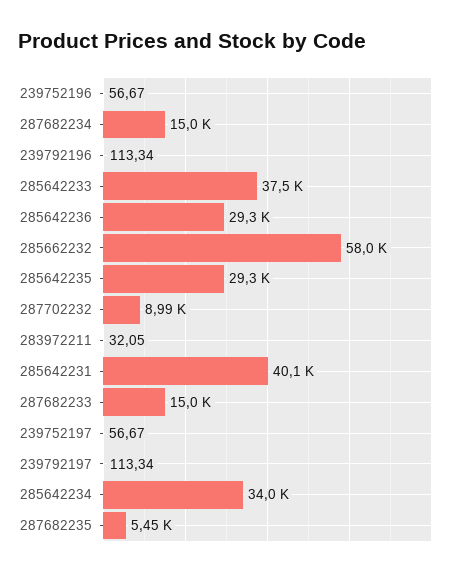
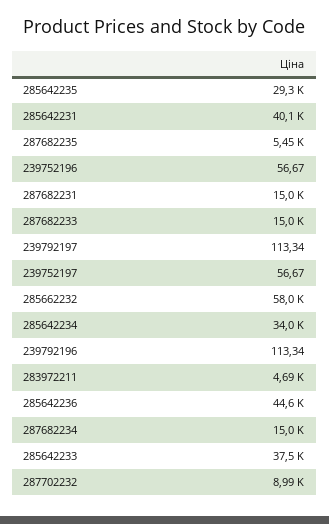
285642236: 29300 -> 44600
283972211: 32.05 -> 4690
287682231: none -> 15000

